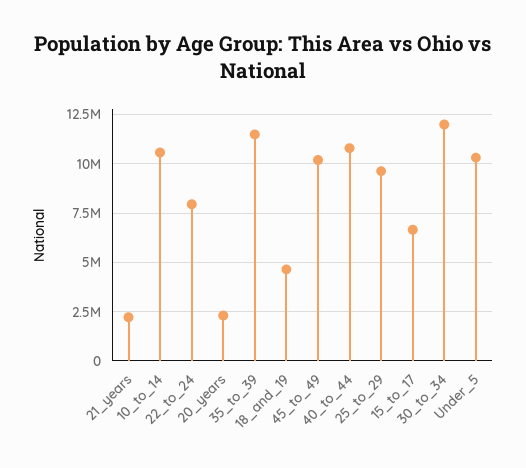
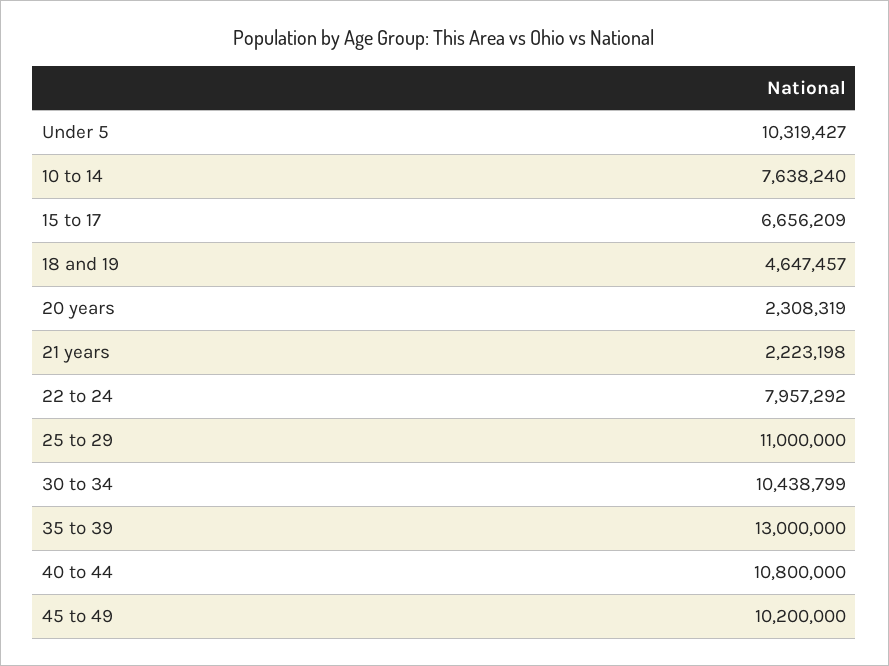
10_to_14: 10500000 -> 7638240
35_to_39: 11500000 -> 13000000
25_to_29: 9500000 -> 11000000
30_to_34: 12000000 -> 10438799

